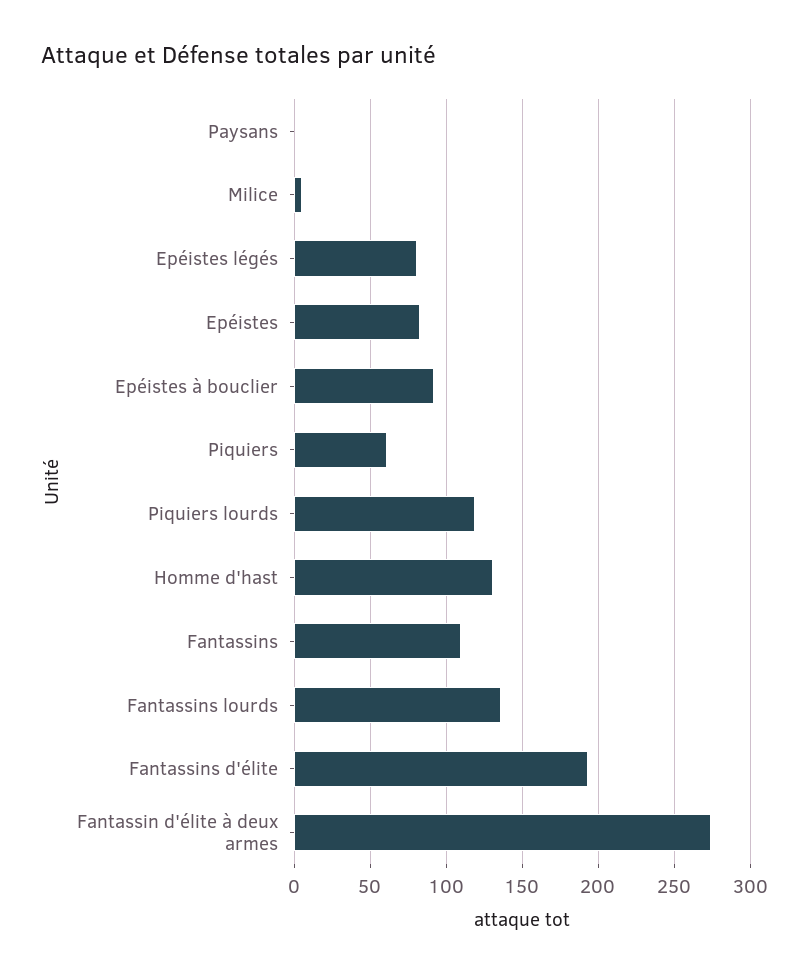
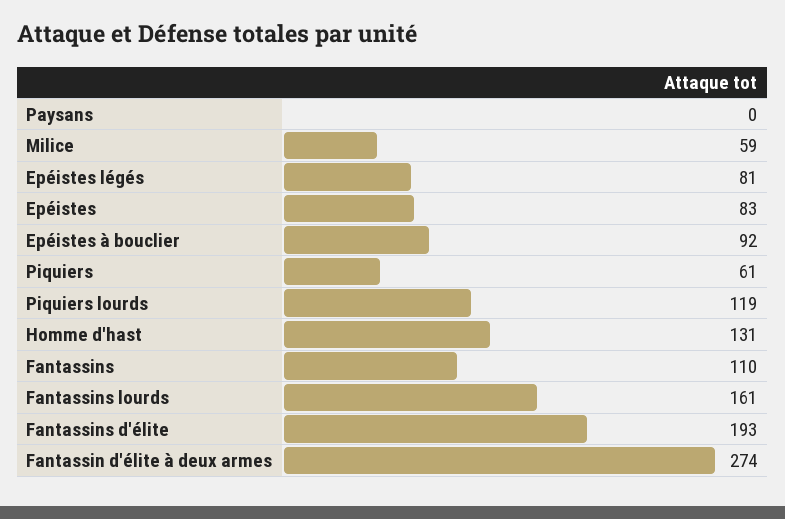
Milice: 5 -> 59
Fantassins lourds: 135 -> 161

